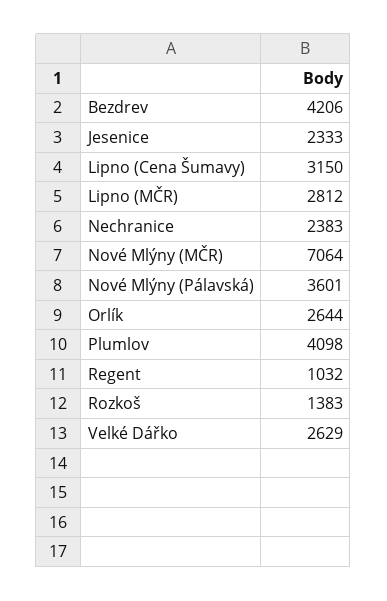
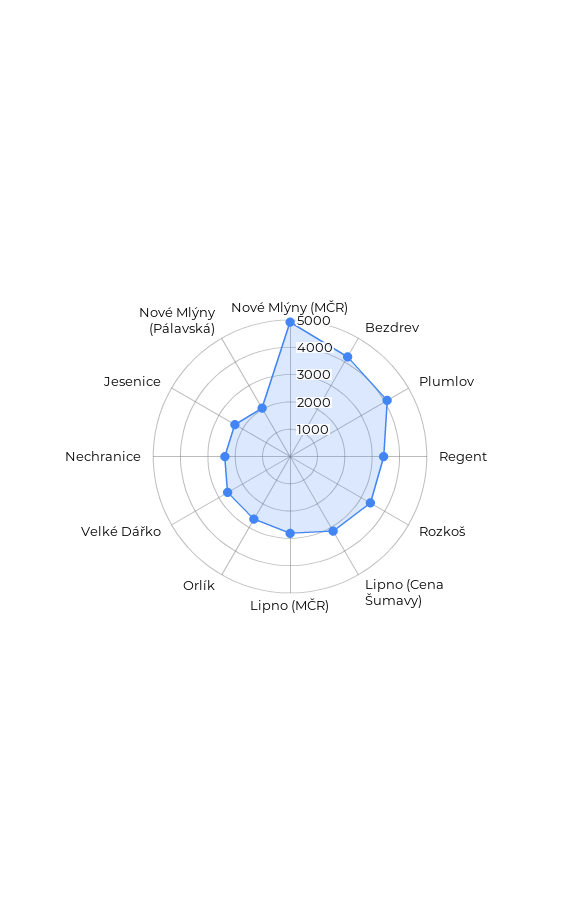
Nové Mlýny (MČR): 7064 -> 5000
Nové Mlýny (Pálavská): 3601 -> 2000
Regent: 1032 -> 3500
Rozkoš: 1383 -> 3500

